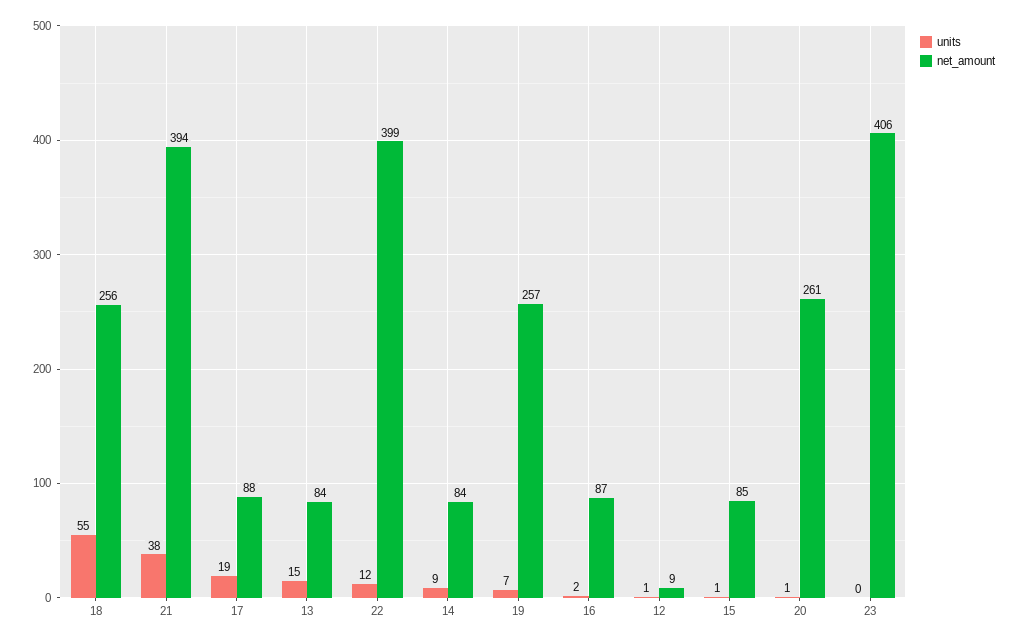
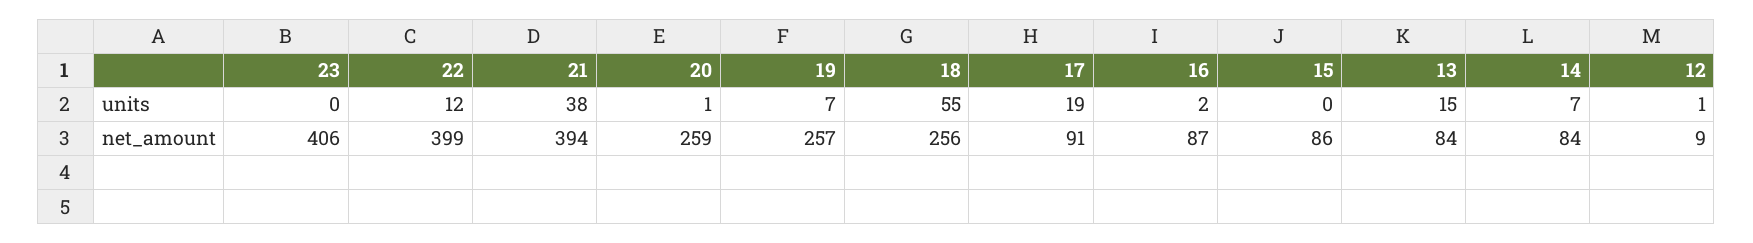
net_amount, 17: 88 -> 91
units, 14: 9 -> 7
units, 15: 1 -> 0
net_amount, 15: 85 -> 86
net_amount, 20: 261 -> 259

